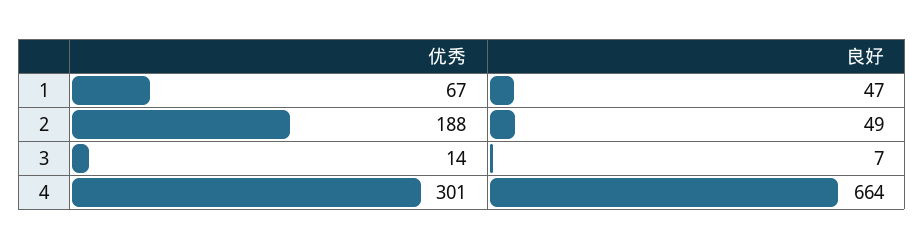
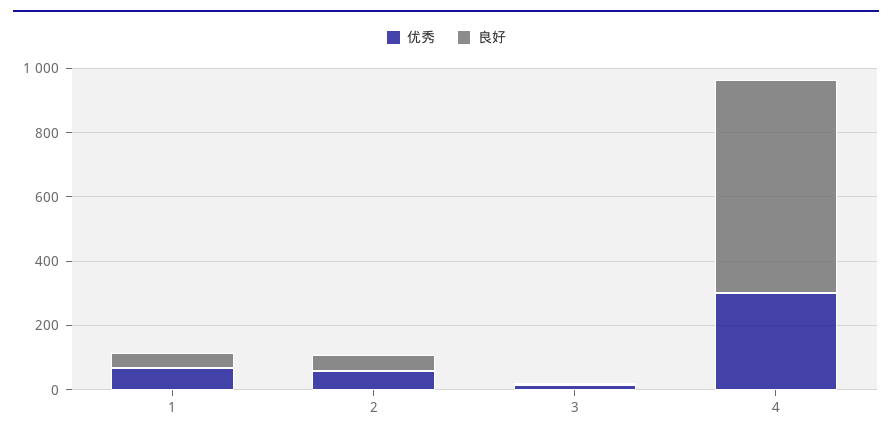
优秀, 2: 188 -> 50

